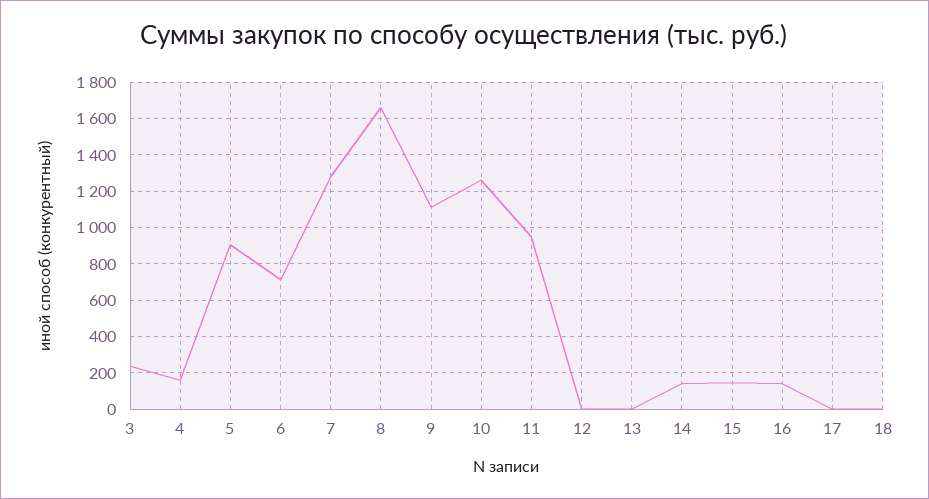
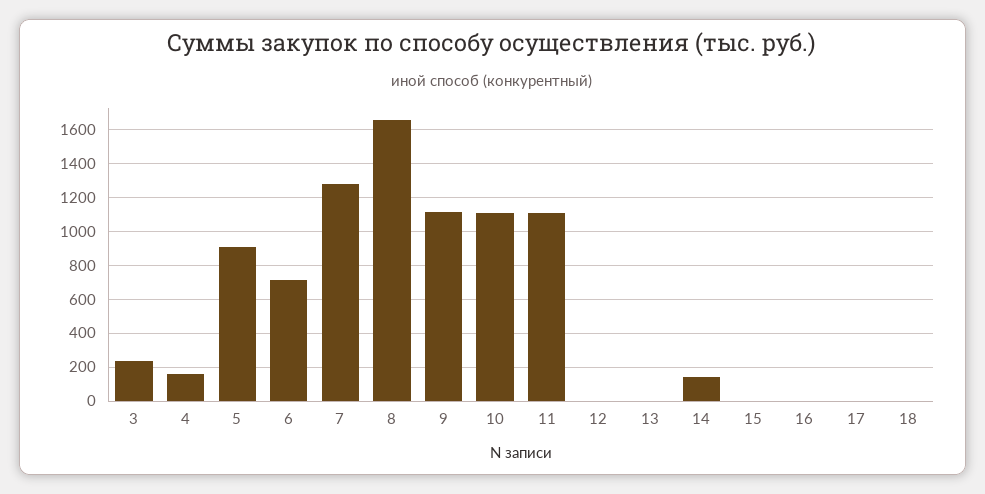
10: 1250 -> 1100
11: 950 -> 1100
15: 150 -> 0
16: 150 -> 0

